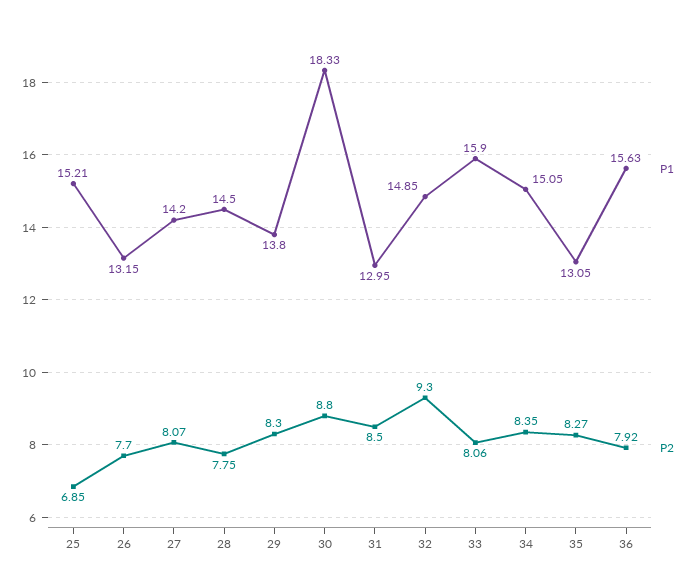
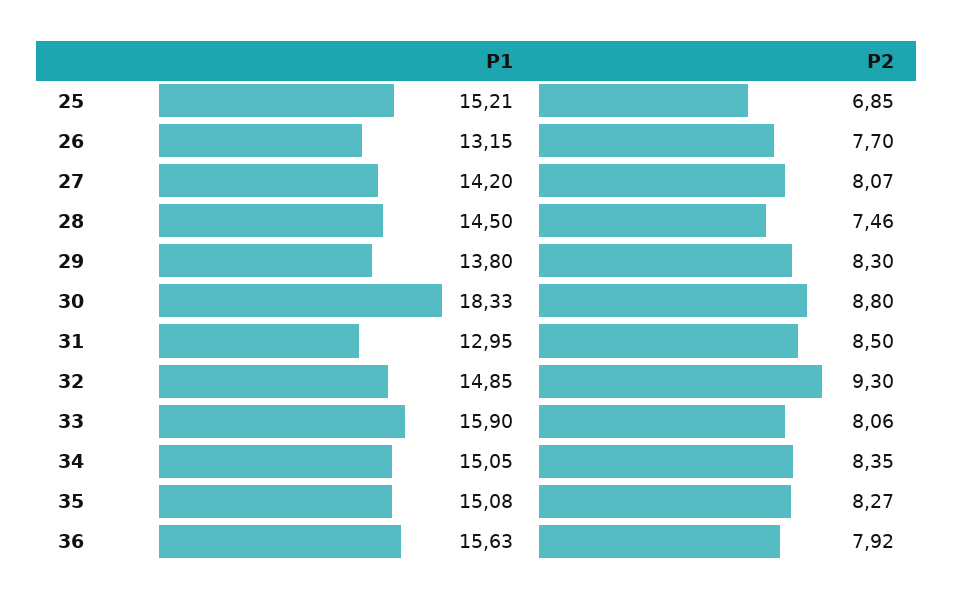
P2, 28: 7.75 -> 7.46
P1, 35: 13.05 -> 15.08

